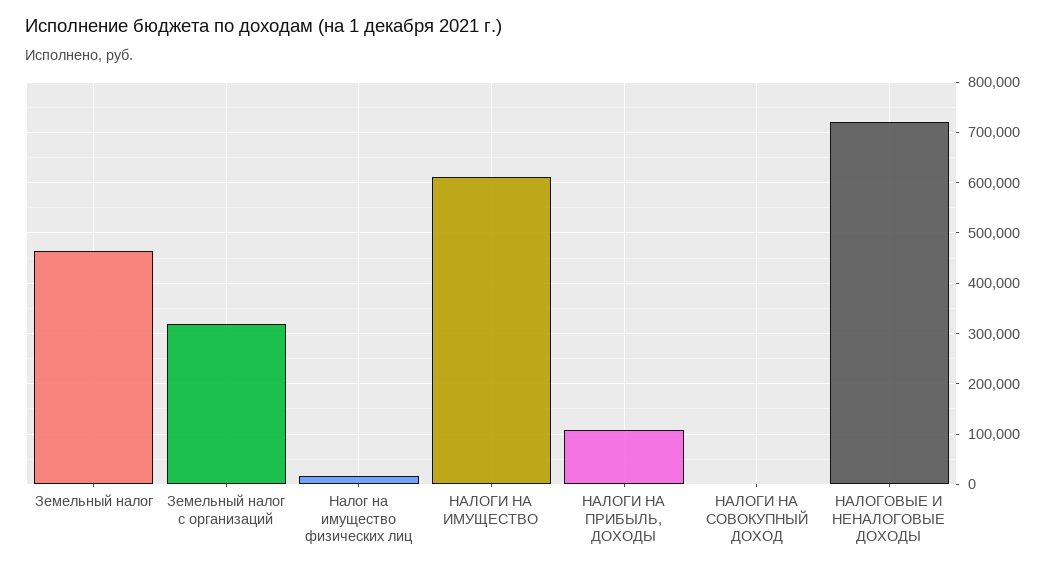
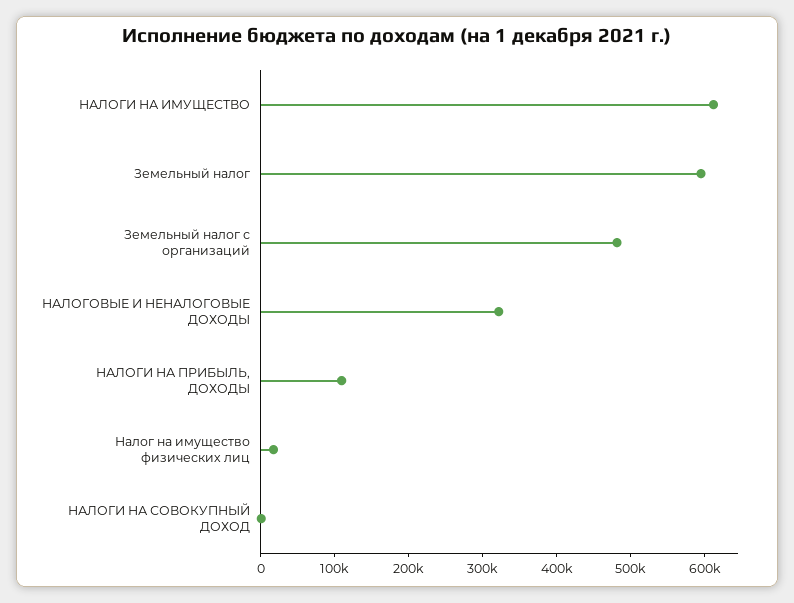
Земельный налог: 460000 -> 600000
Земельный налог с организаций: 320000 -> 480000
НАЛОГОВЫЕ И НЕНАЛОГОВЫЕ ДОХОДЫ: 720000 -> 320000

